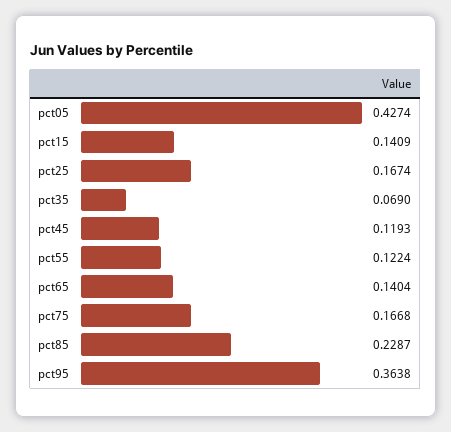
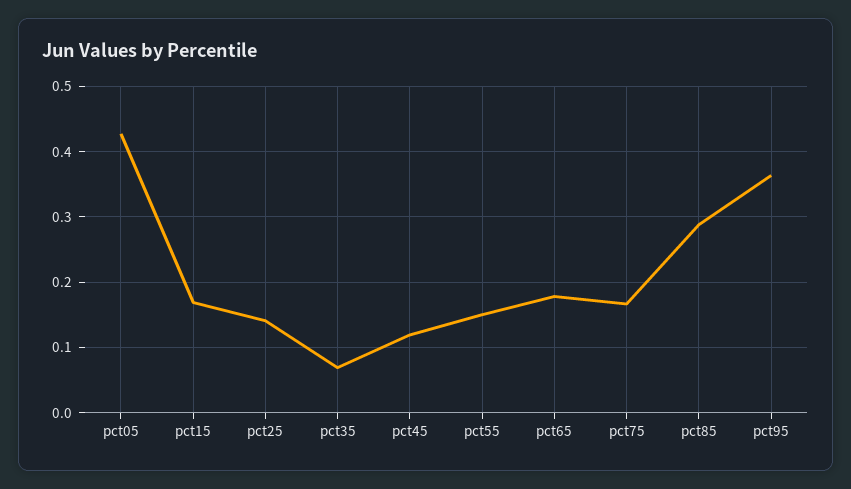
pct15: 0.1409 -> 0.17
pct25: 0.1674 -> 0.14
pct55: 0.1224 -> 0.15
pct65: 0.1404 -> 0.18
pct85: 0.2287 -> 0.29

